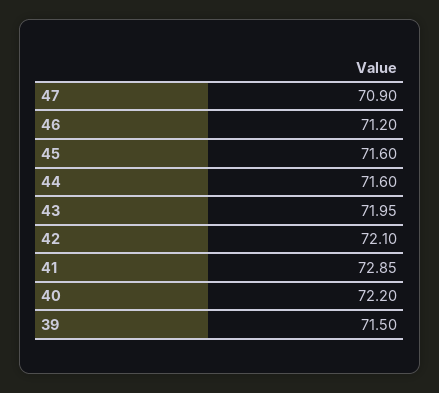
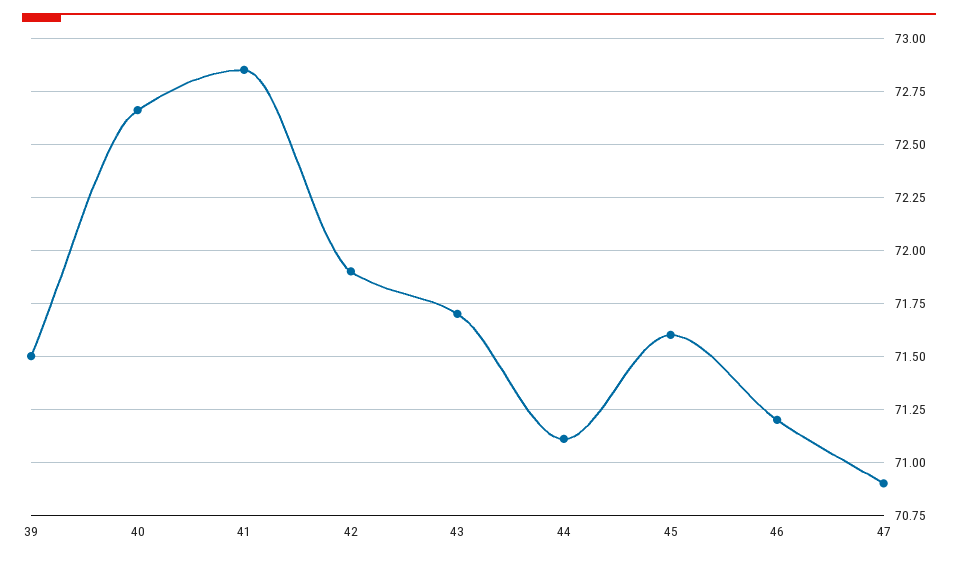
44: 71.6 -> 71.1
43: 71.95 -> 71.7
42: 72.1 -> 71.9
40: 72.2 -> 72.65

